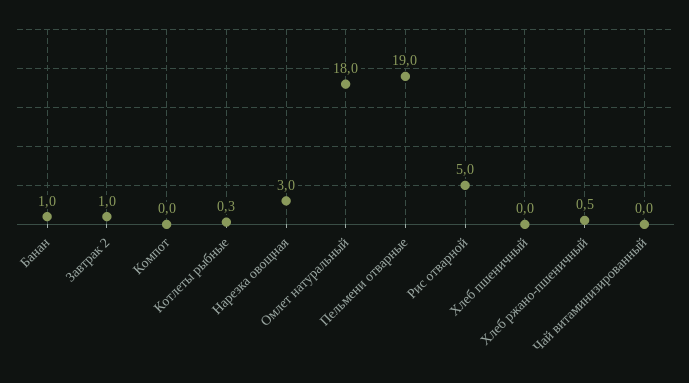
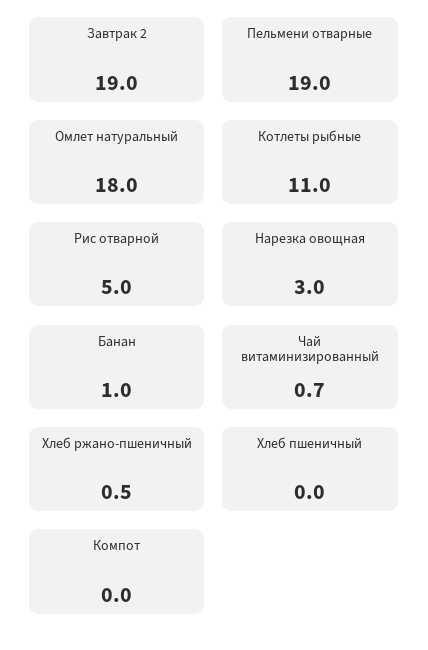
Завтрак 2: 1 -> 19
Котлеты рыбные: 0.3 -> 11
Чай витаминизированный: 0 -> 0.7

